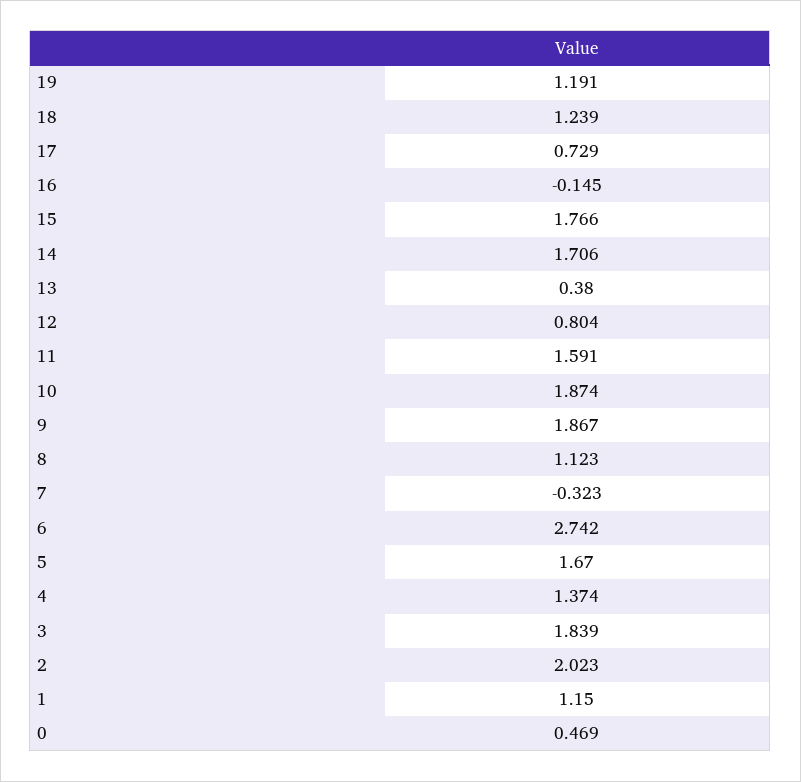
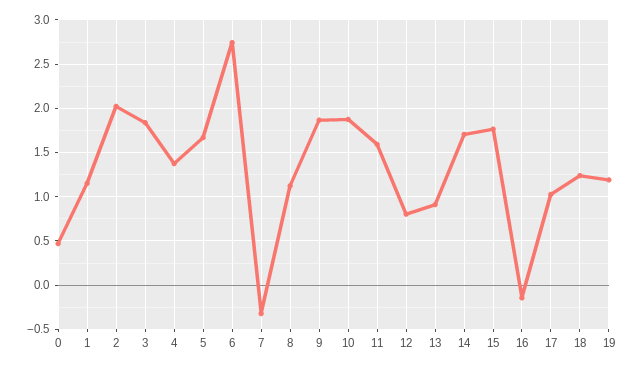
17: 0.729 -> 1
13: 0.38 -> 0.9

